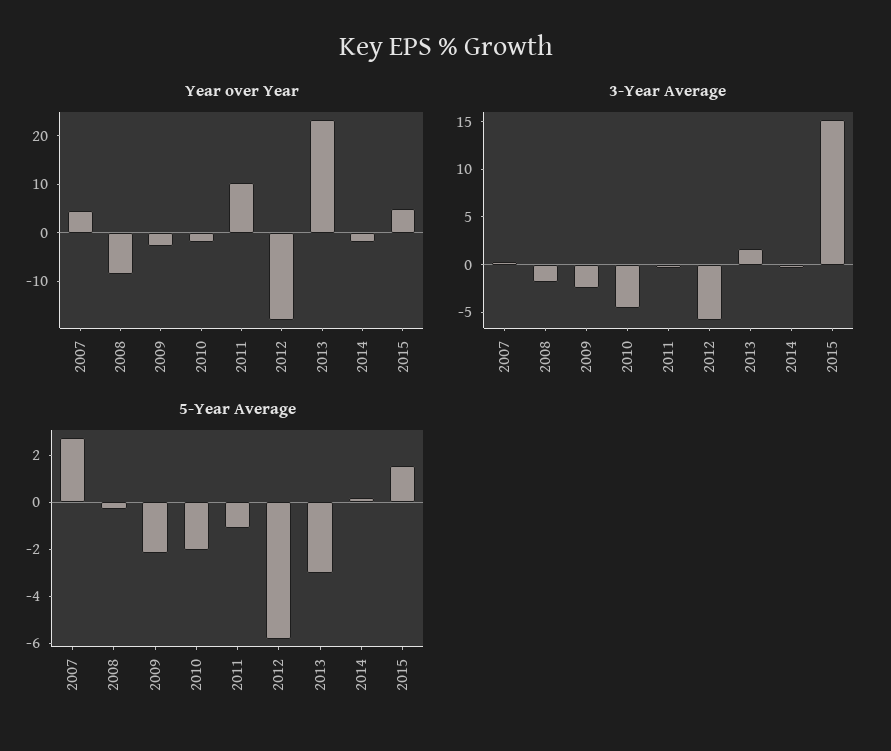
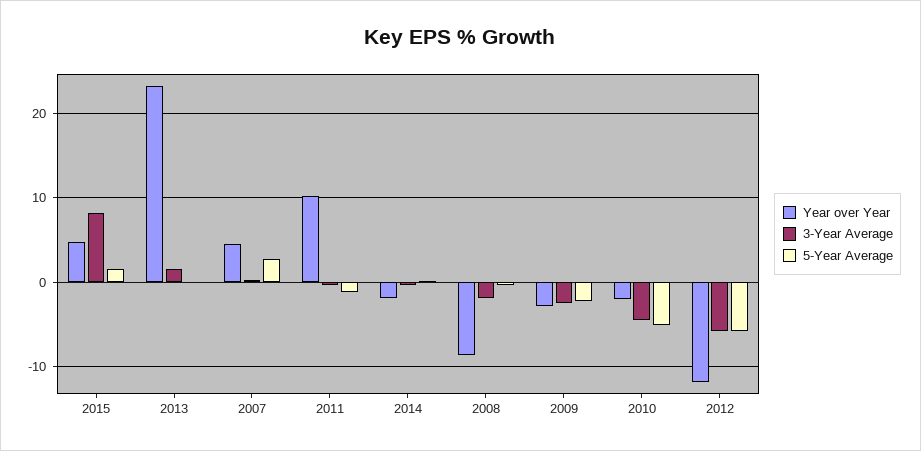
Year over Year, 2012: -18 -> -12
3-Year Average, 2015: 15 -> 8
5-Year Average, 2010: -2 -> -5
5-Year Average, 2013: -3 -> 0

